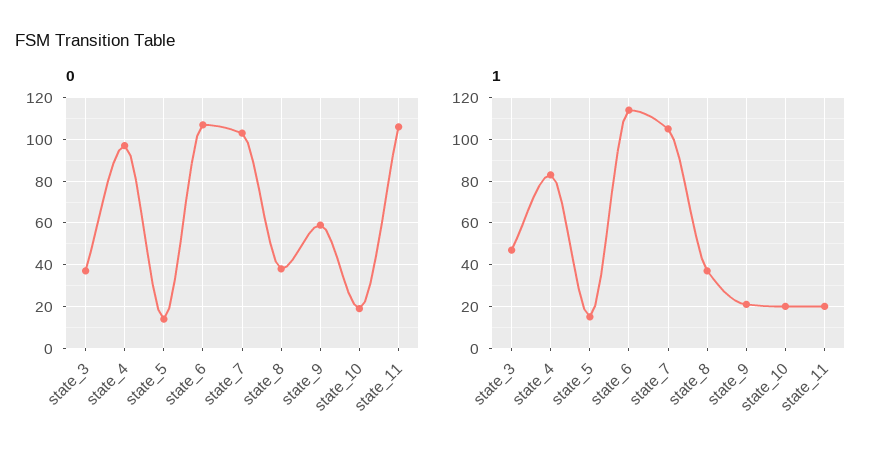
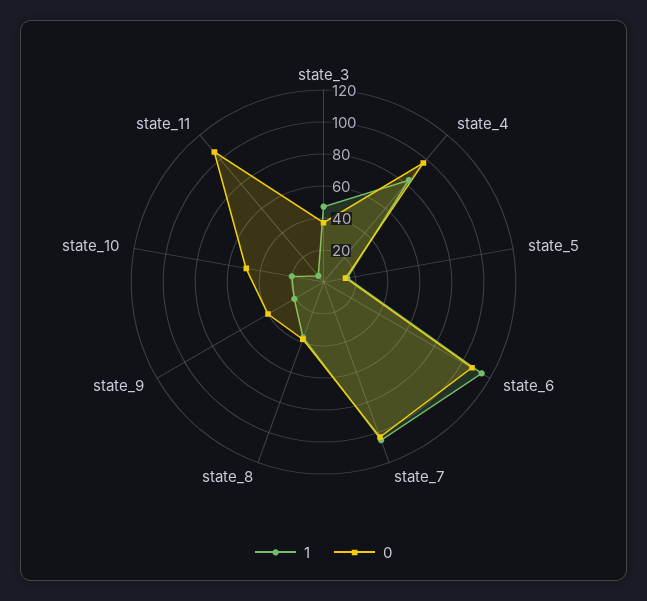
0, state_9: 60 -> 40
0, state_10: 20 -> 50
1, state_11: 20 -> 5

